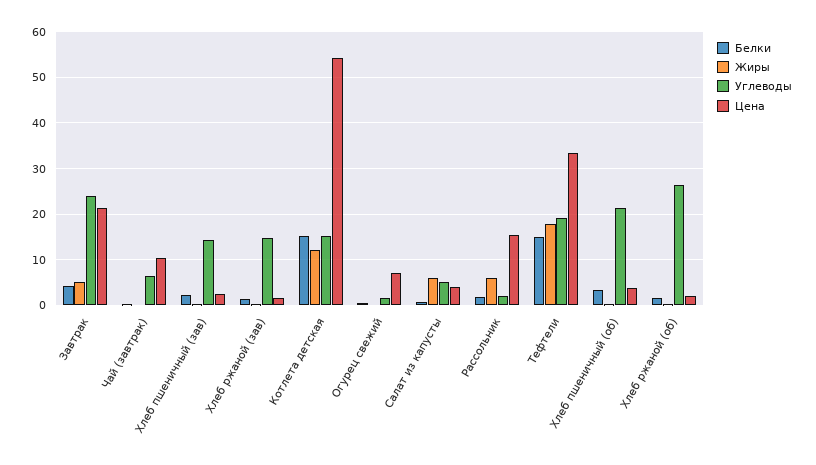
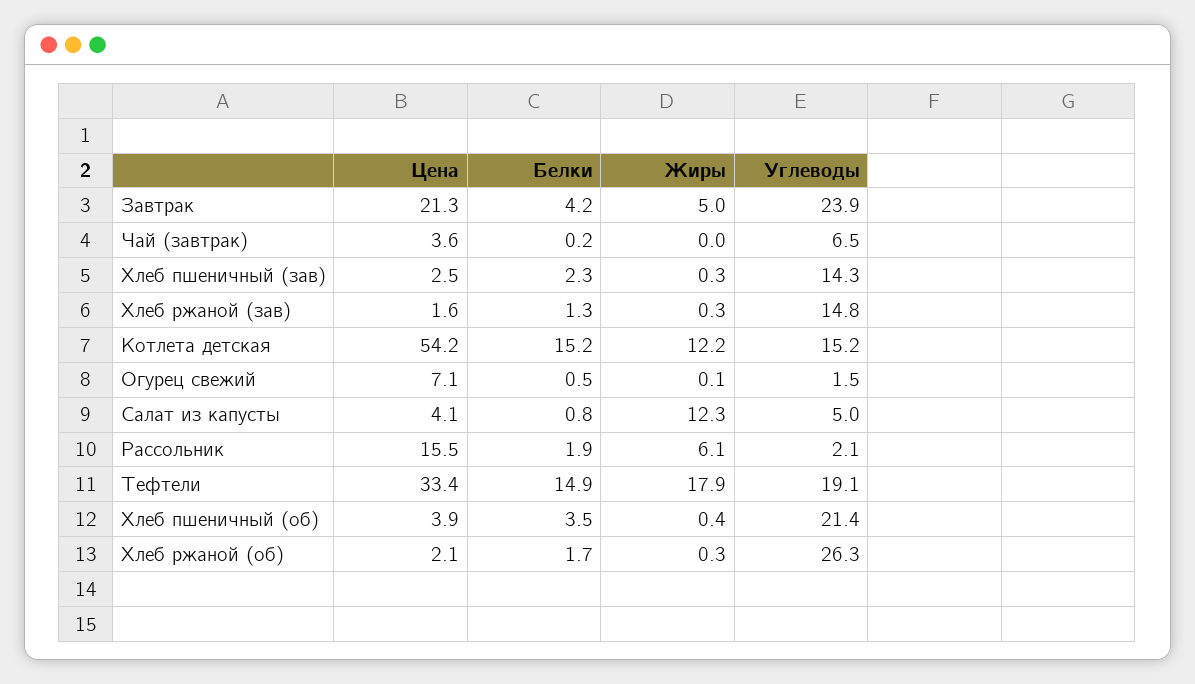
Цена, Чай (завтрак): 10 -> 3.6
Жиры, Салат из капусты: 6 -> 12.3

